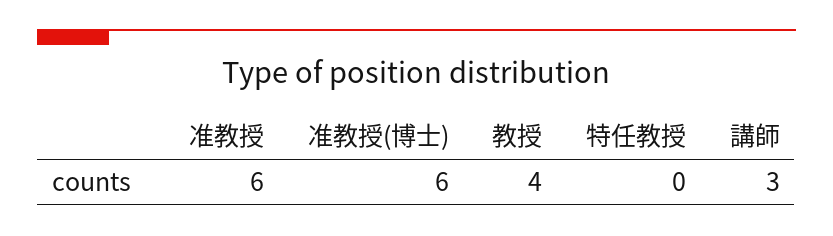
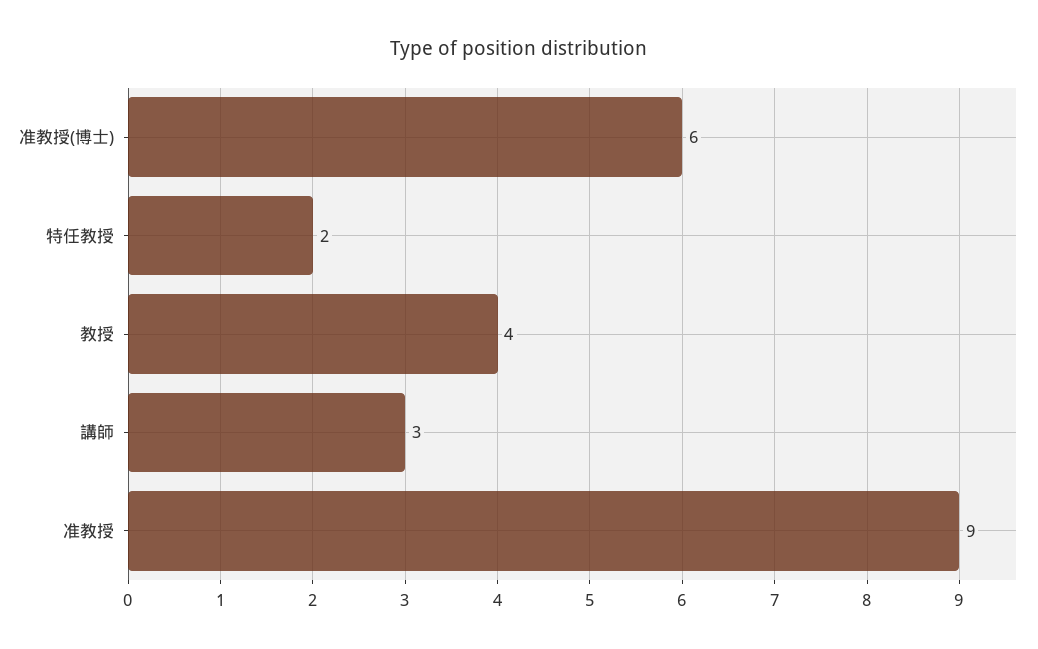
准教授: 6 -> 9
特任教授: 0 -> 2

